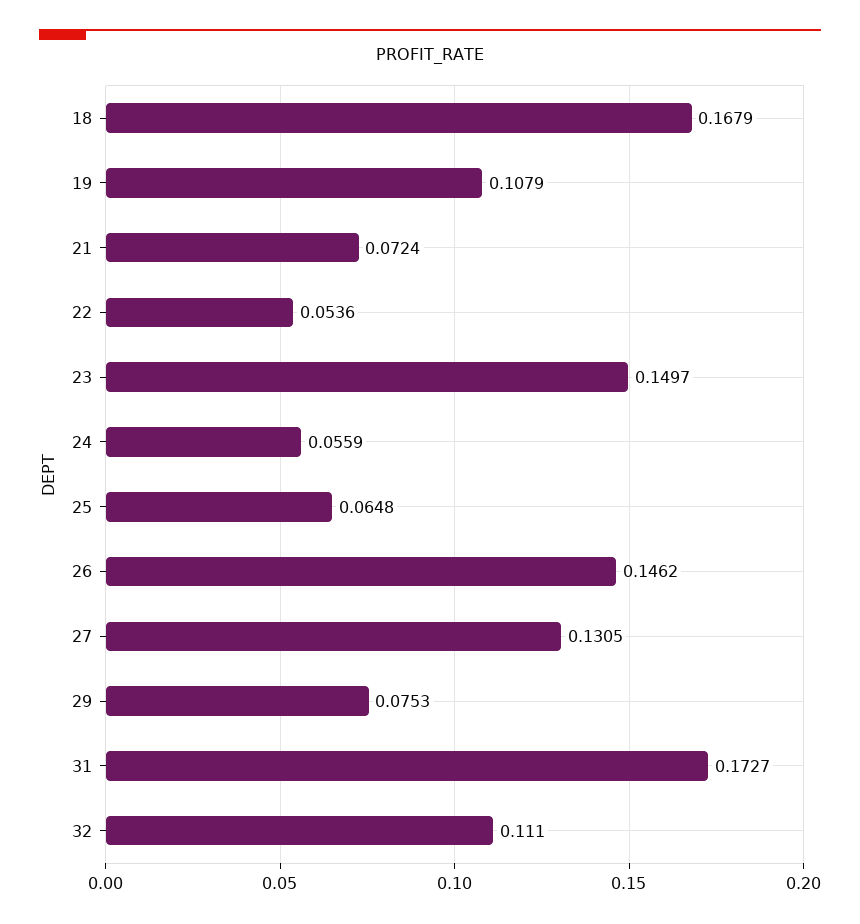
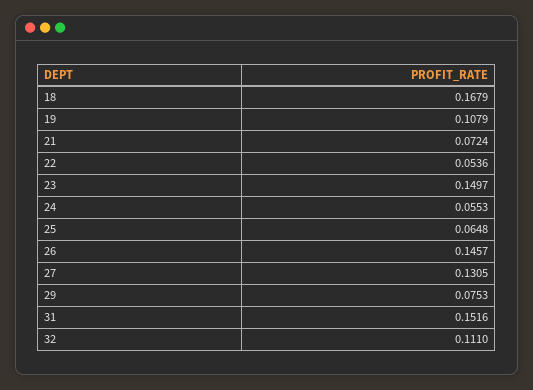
24: 0.0559 -> 0.0553
26: 0.1462 -> 0.1457
31: 0.1727 -> 0.1516

